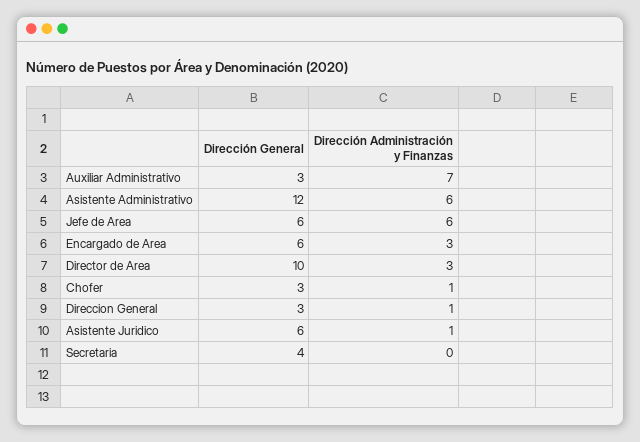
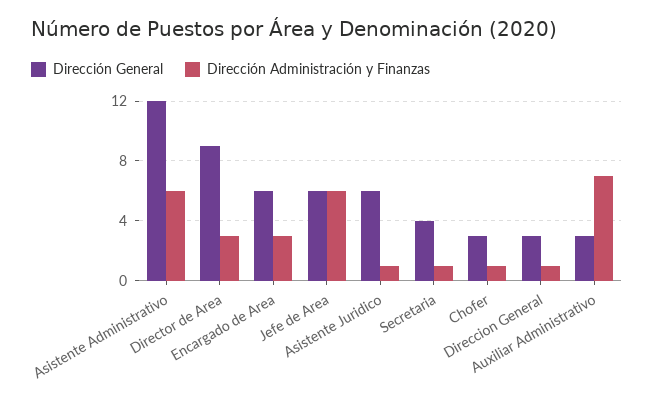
Dirección General, Director de Area: 10 -> 9
Dirección Administración y Finanzas, Secretaria: 0 -> 1

